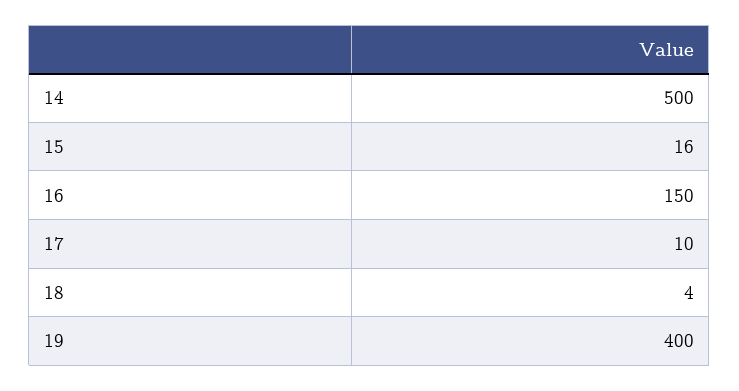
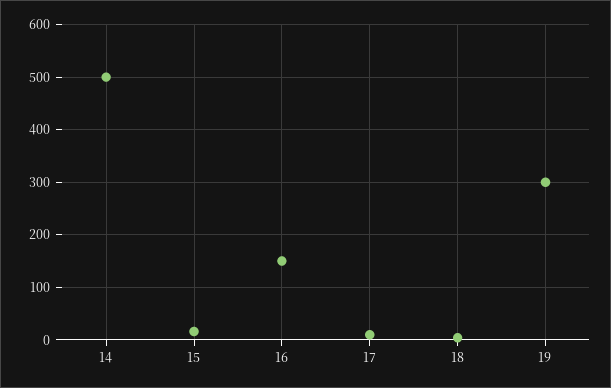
19: 400 -> 300

